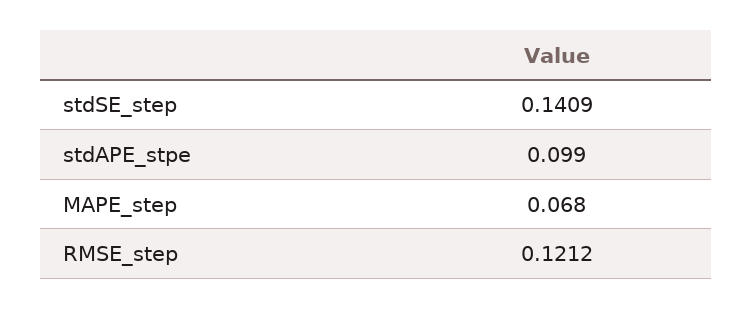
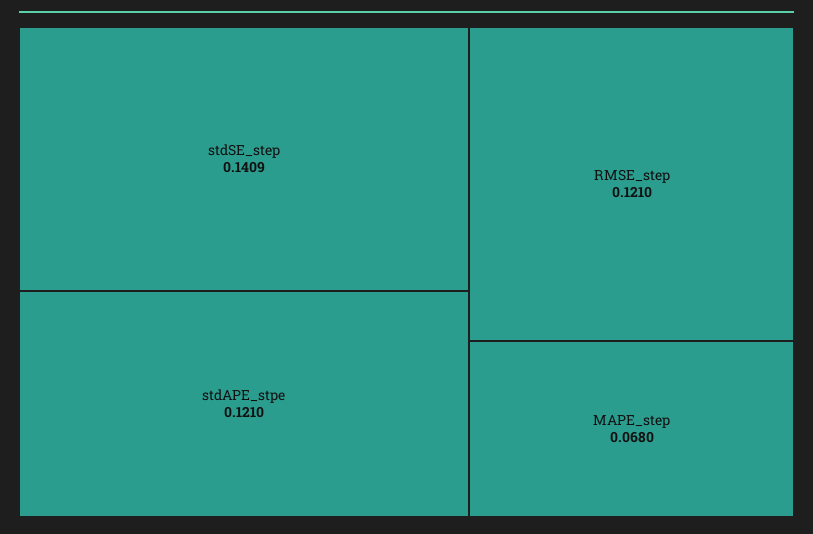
stdAPE_stpe: 0.099 -> 0.121
RMSE_step: 0.1212 -> 0.121

